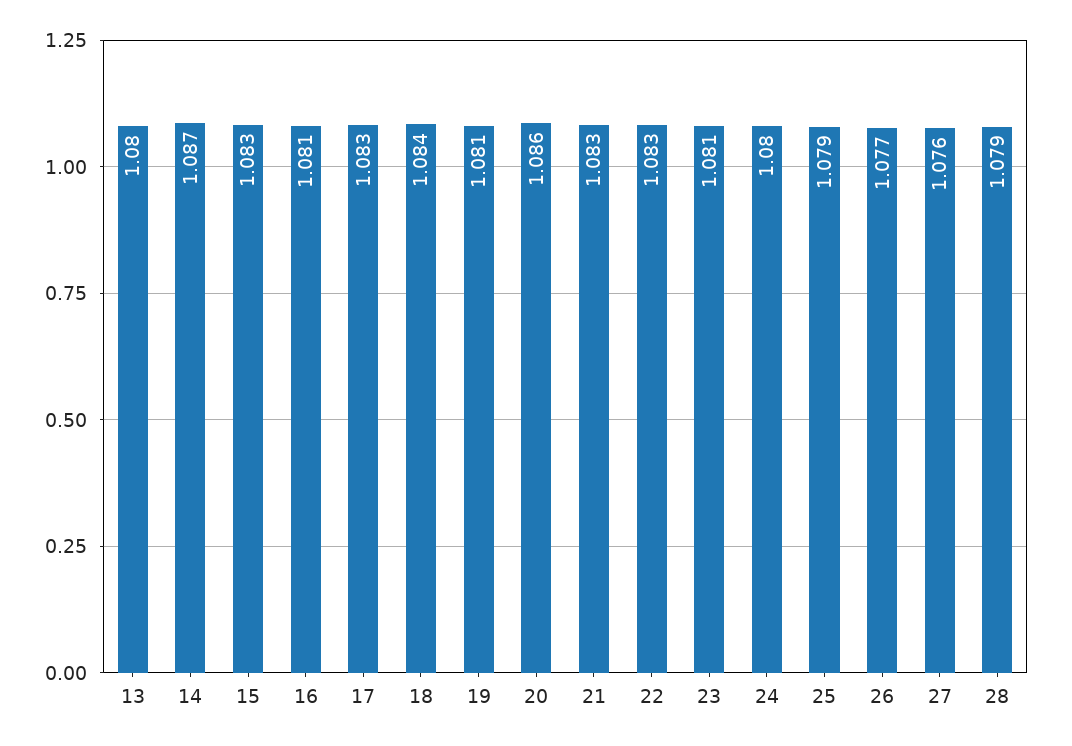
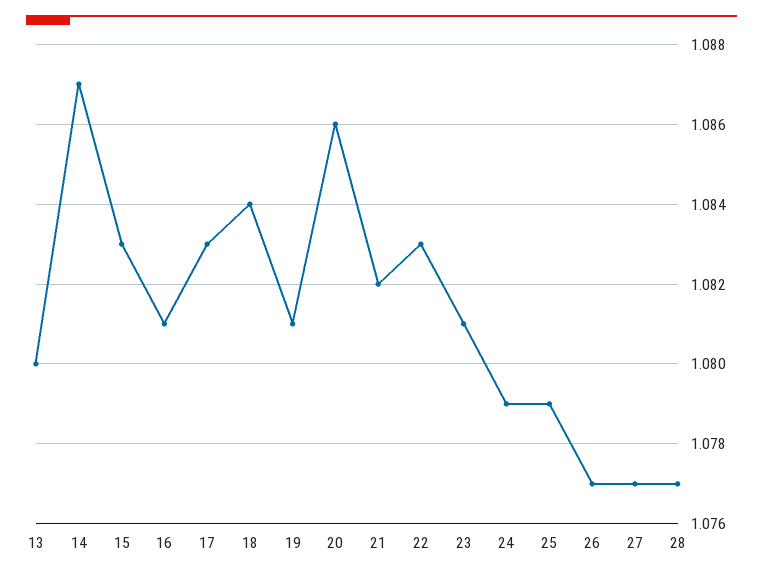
21: 1.083 -> 1.082
24: 1.08 -> 1.079
27: 1.076 -> 1.077
28: 1.079 -> 1.077

